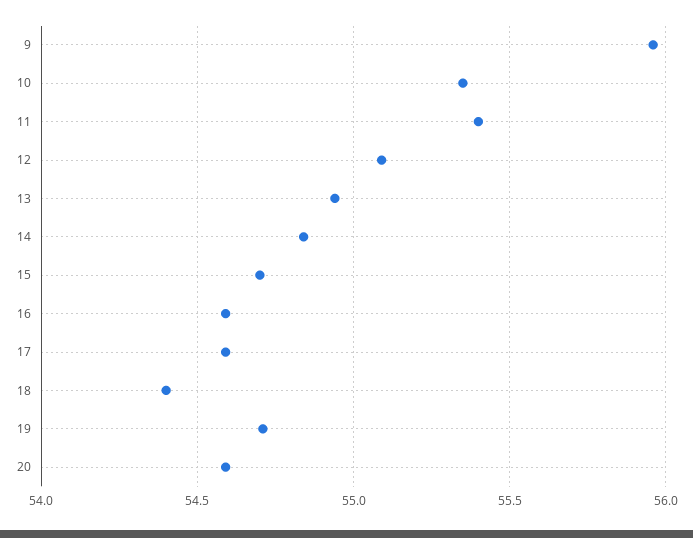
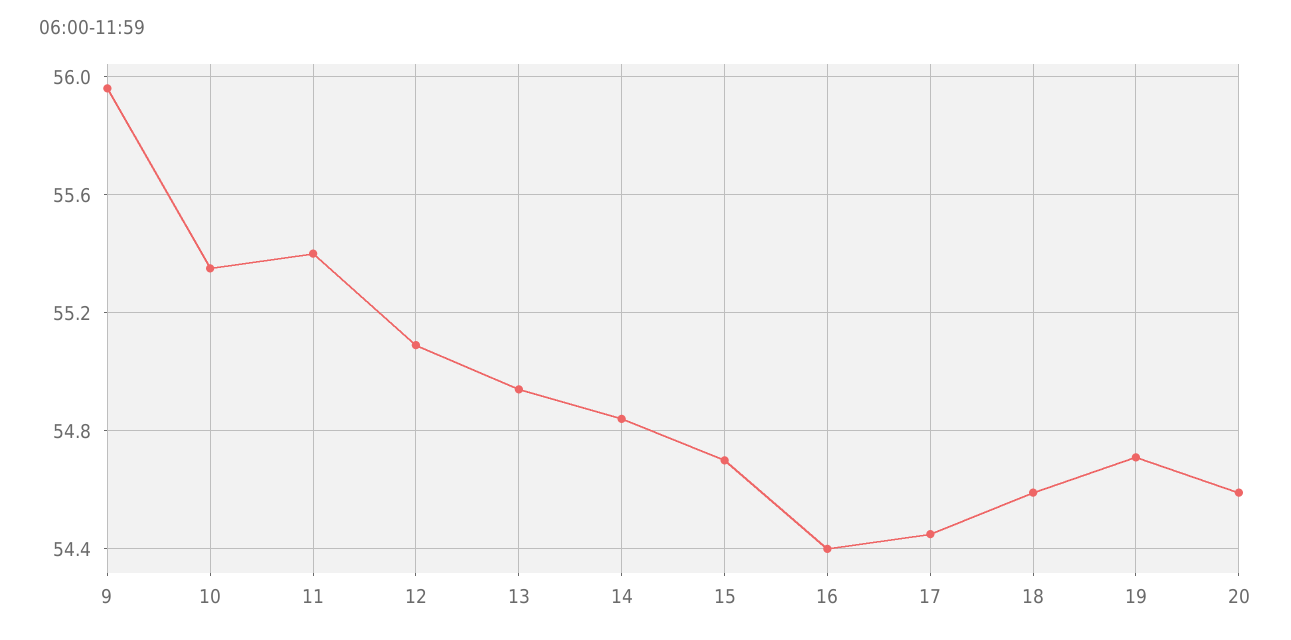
16: 54.6 -> 54.4
17: 54.6 -> 54.45
18: 54.4 -> 54.6

